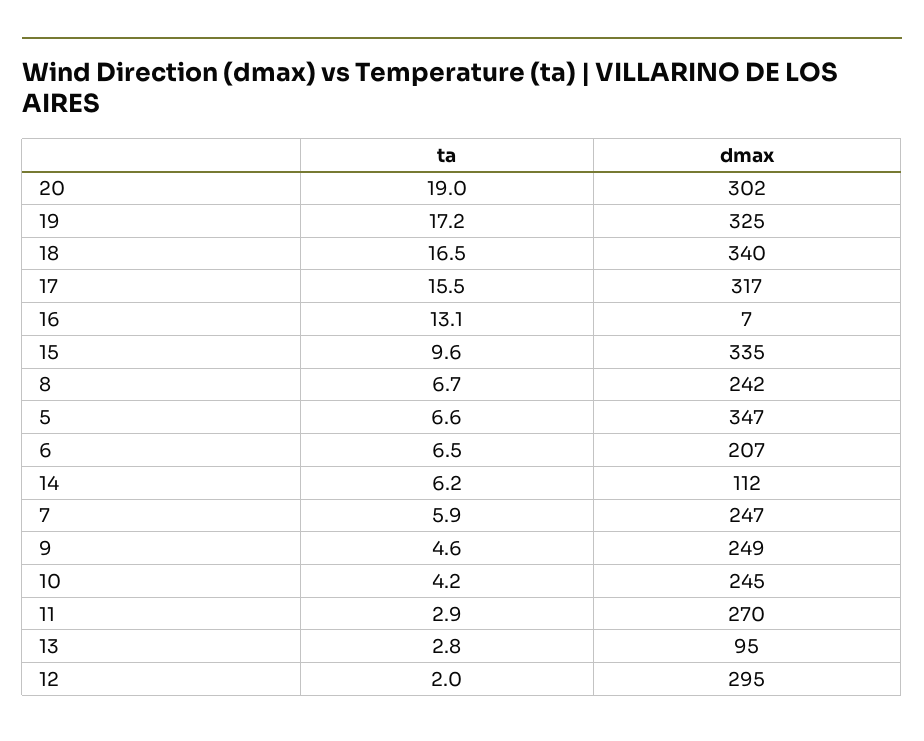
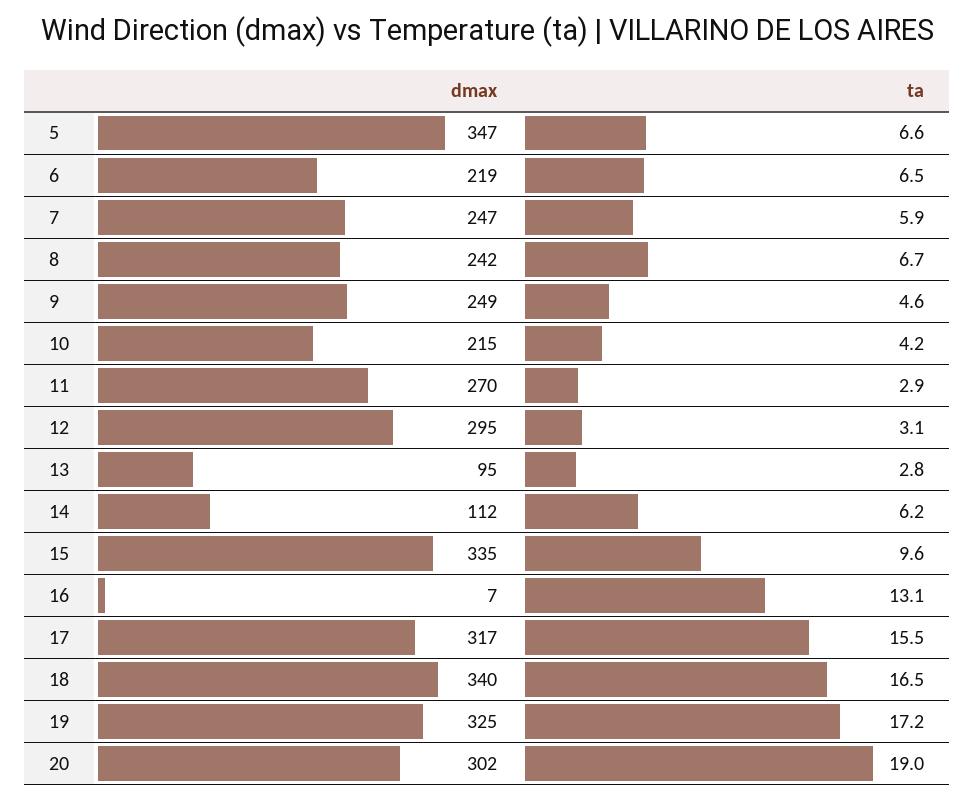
dmax, 6: 207 -> 219
dmax, 10: 245 -> 215
ta, 12: 2 -> 3.1

